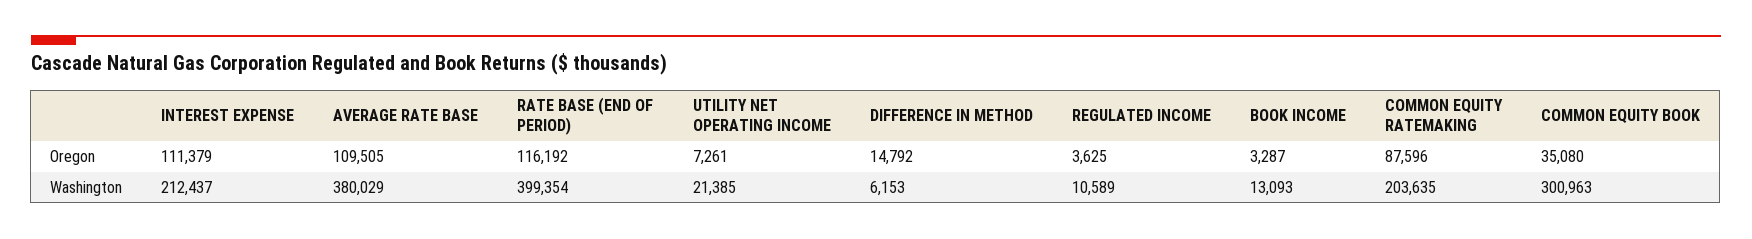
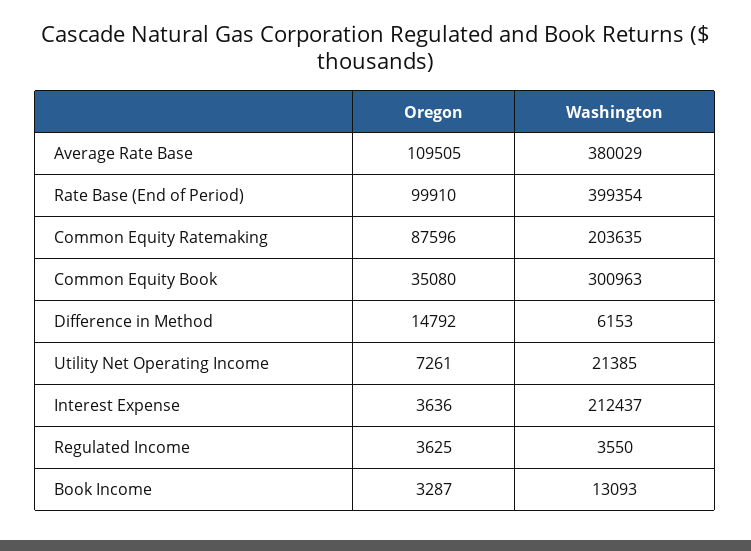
INTEREST EXPENSE, Oregon: 111379 -> 3636
RATE BASE (END OF PERIOD), Oregon: 116192 -> 99910
REGULATED INCOME, Washington: 10589 -> 3550

